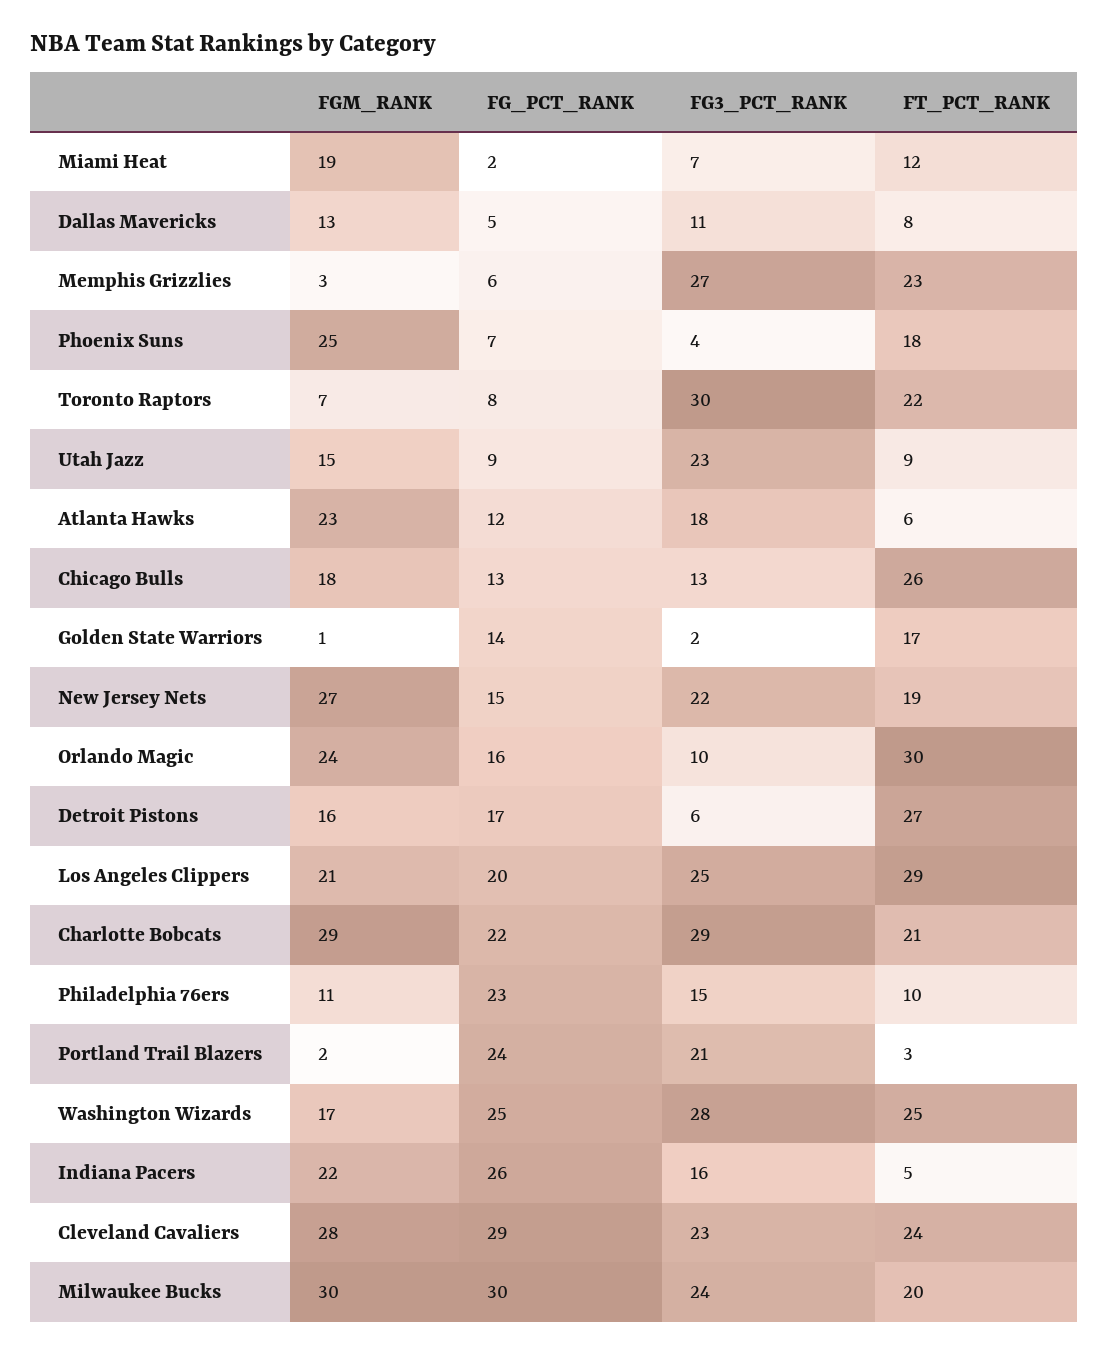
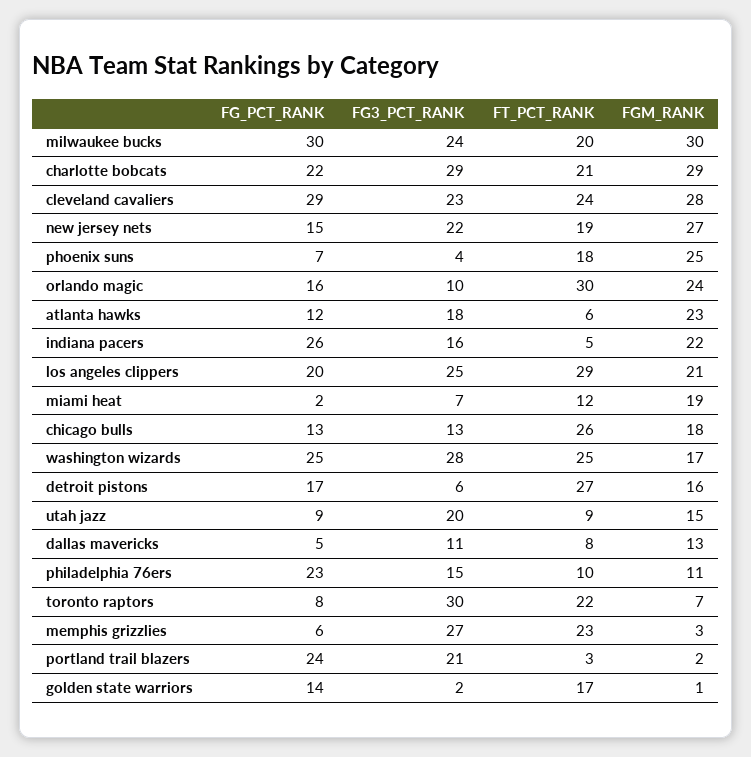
FG3_PCT_RANK, Utah Jazz: 23 -> 20

